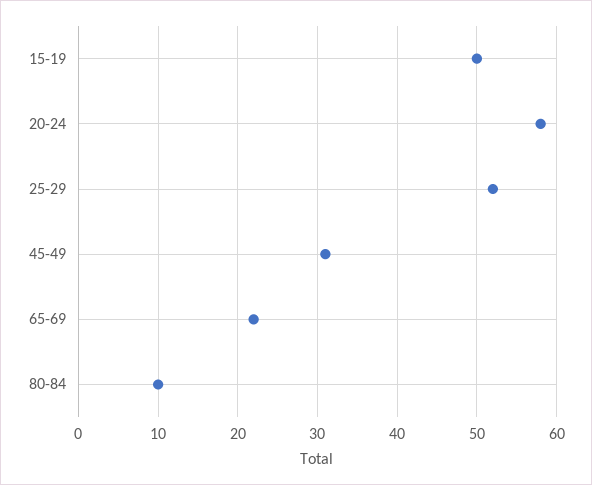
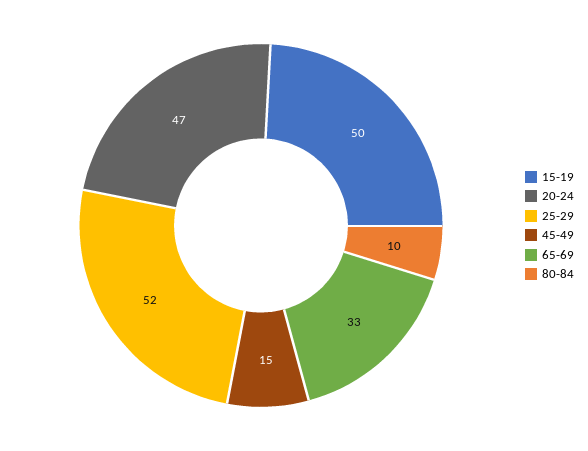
20-24: 58 -> 47
45-49: 31 -> 15
65-69: 22 -> 33

